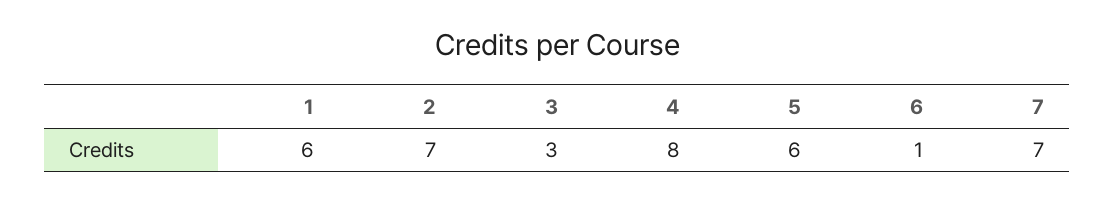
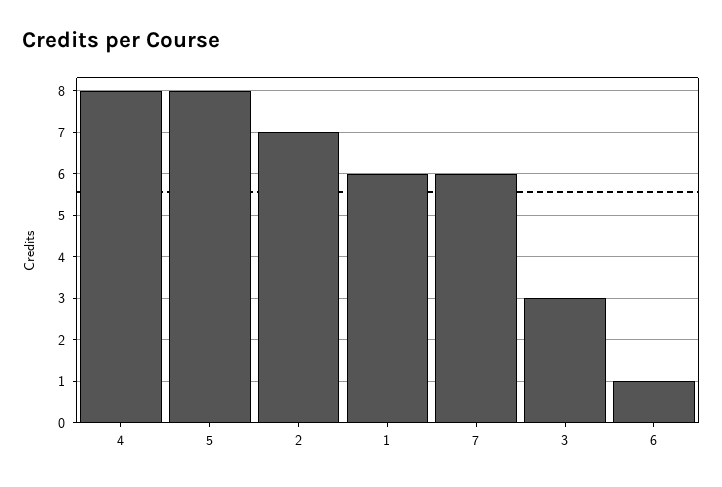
5: 6 -> 8
7: 7 -> 6

